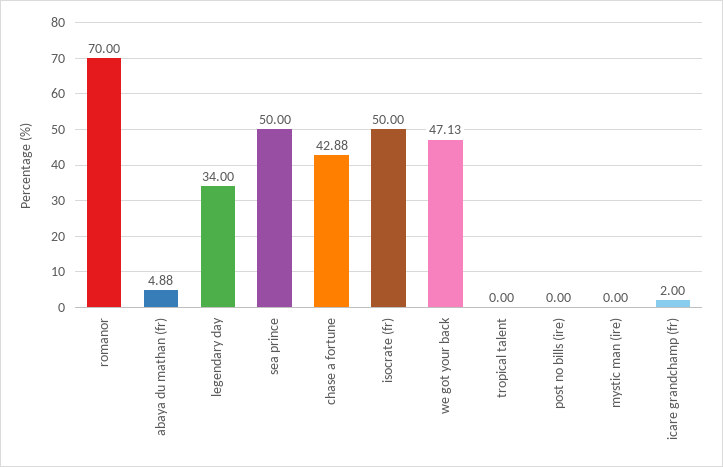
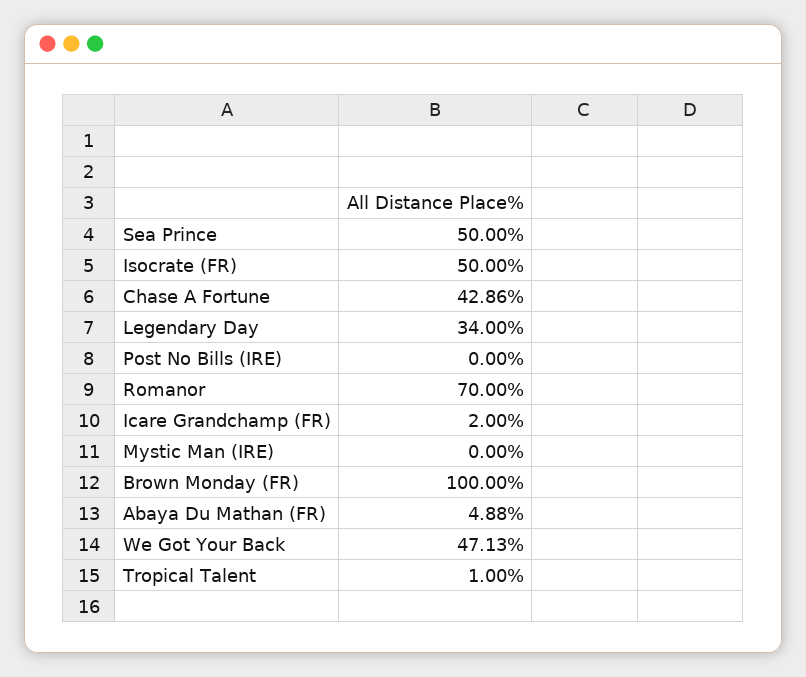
chase a fortune: 42.88 -> 42.86
tropical talent: 0 -> 1
Brown Monday (FR): none -> 100

